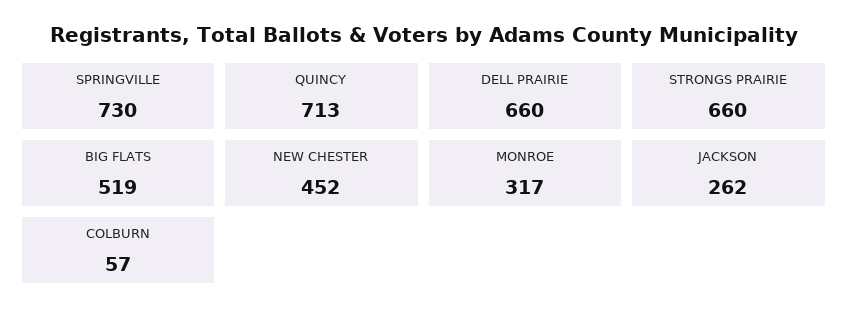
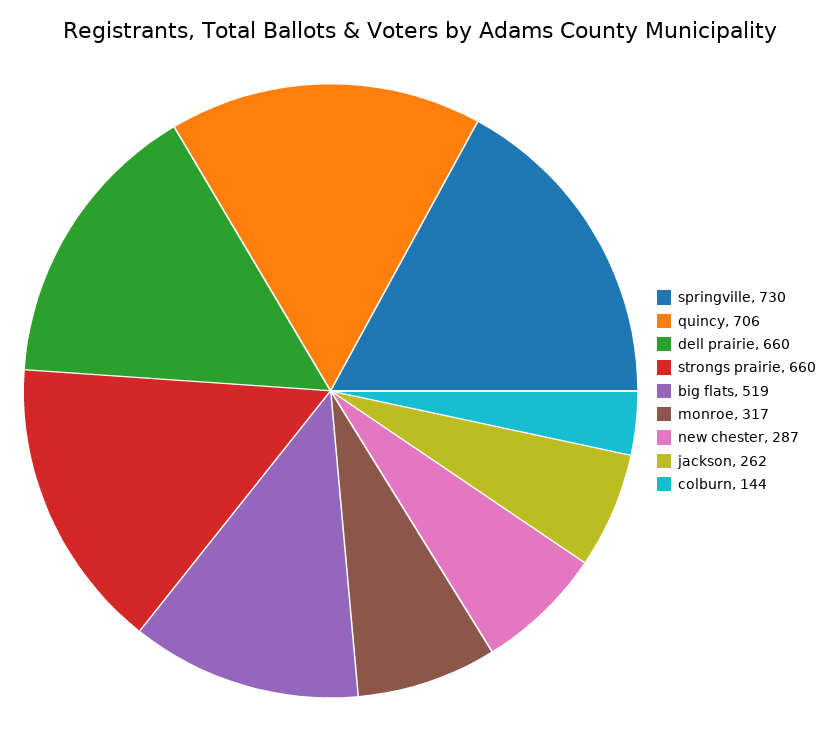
QUINCY: 713 -> 706
NEW CHESTER: 452 -> 287
COLBURN: 57 -> 144

